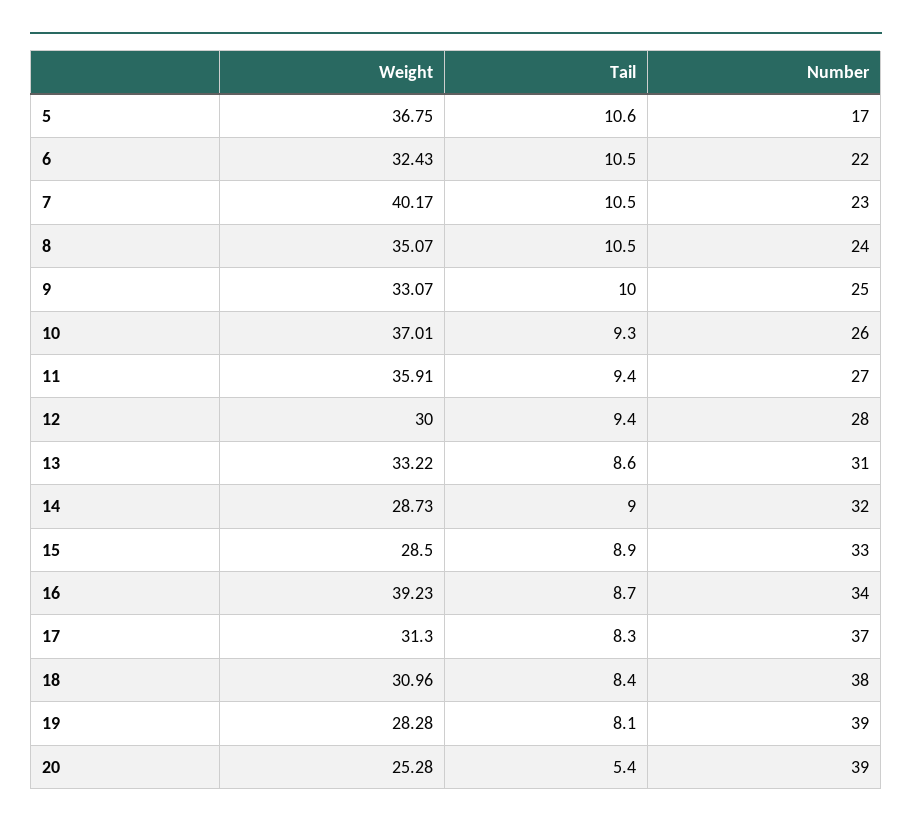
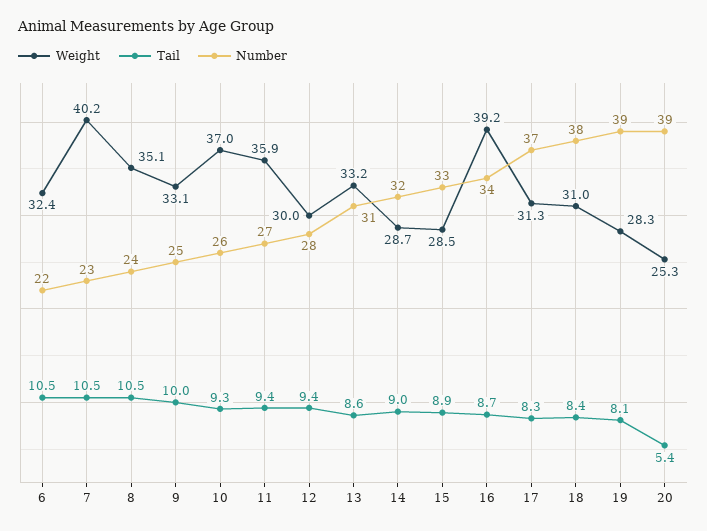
Weight, 5: 36.75 -> none
Tail, 5: 10.6 -> none
Number, 5: 17 -> none

